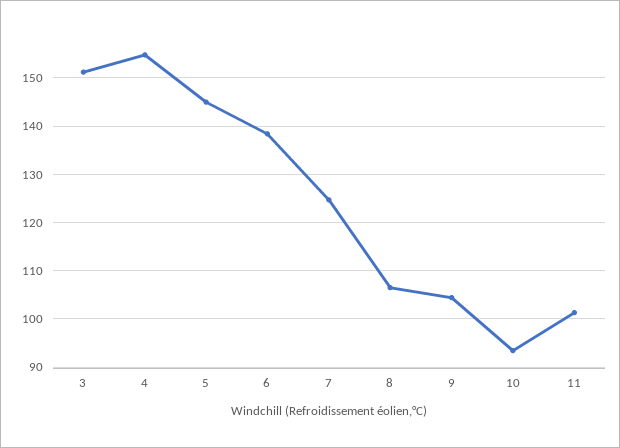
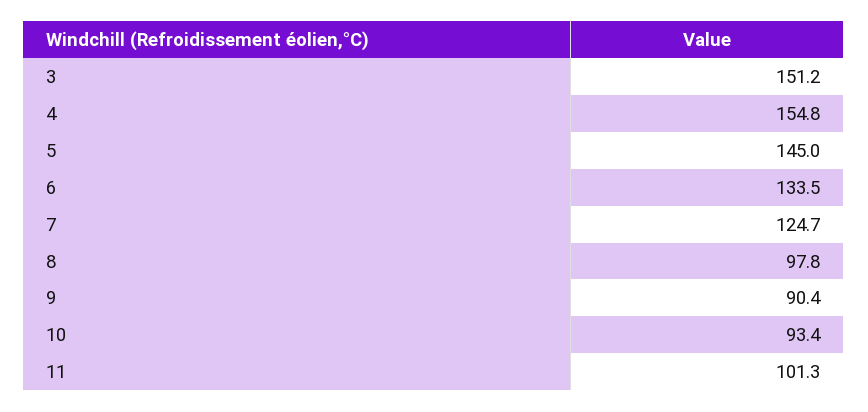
6: 138 -> 133.5
8: 106 -> 97.8
9: 104 -> 90.4

